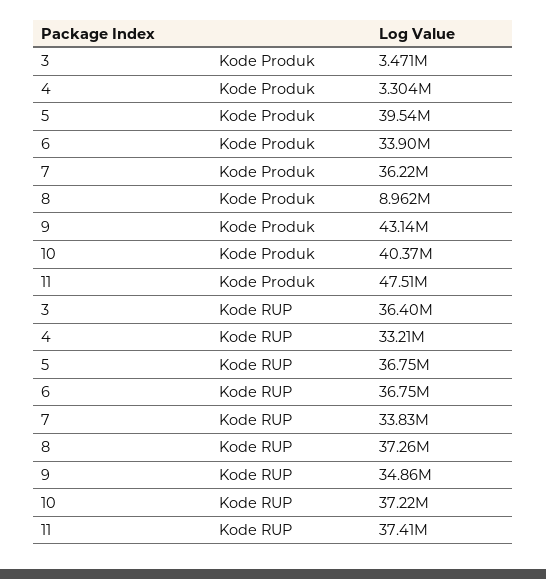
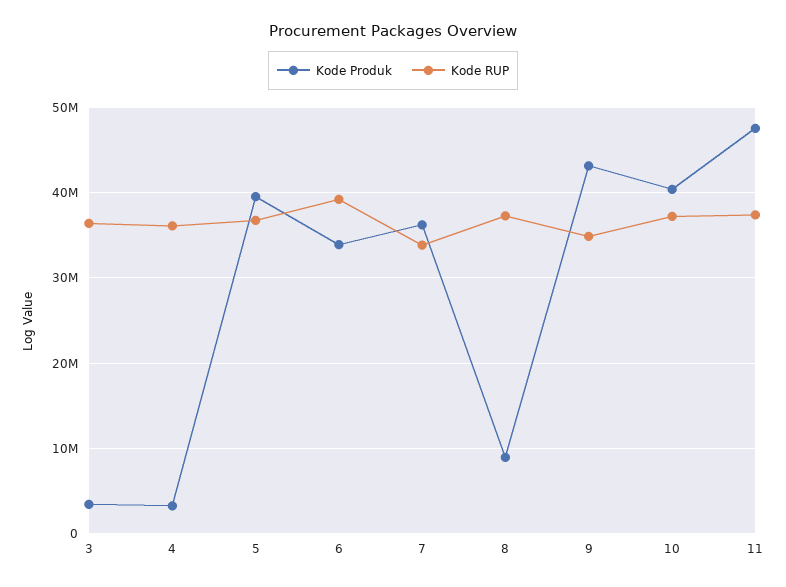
Kode RUP, 4: 33210000 -> 36000000
Kode RUP, 6: 36750000 -> 39000000

